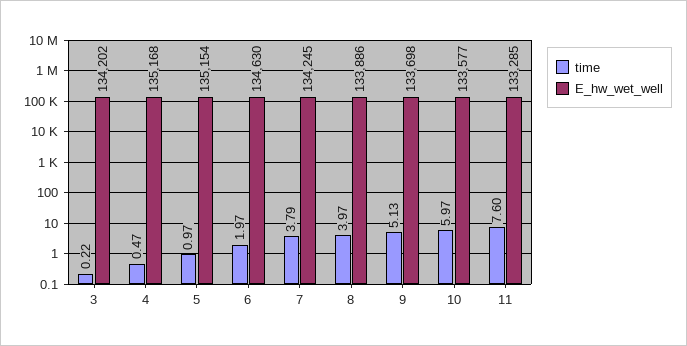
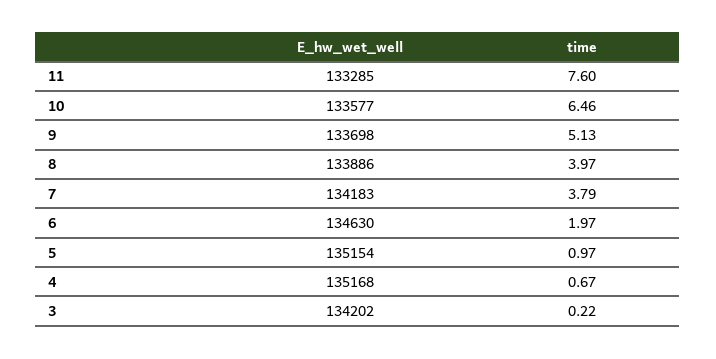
time, 4: 0.47 -> 0.67
E_hw_wet_well, 7: 134245 -> 134183
time, 10: 5.97 -> 6.46

